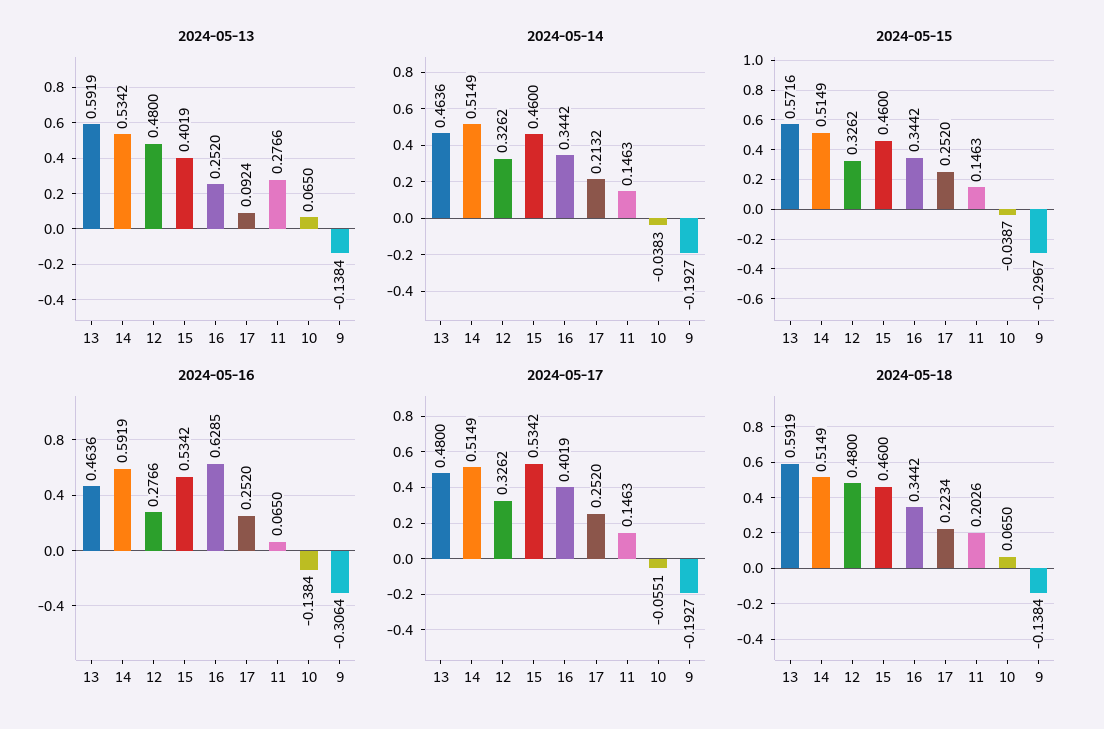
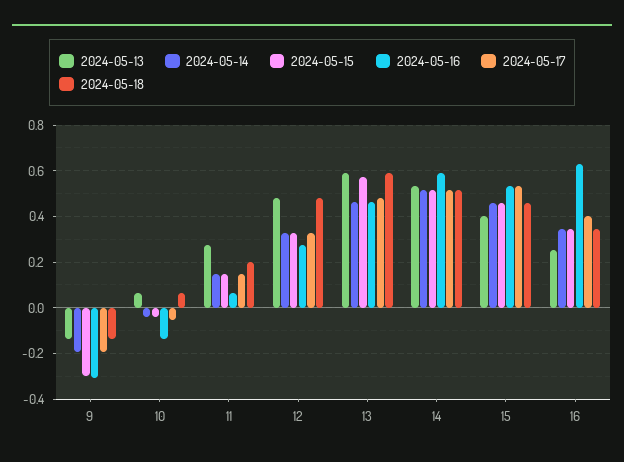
2024-05-13, 17: 0.0924 -> none
2024-05-14, 17: 0.2132 -> none
2024-05-15, 17: 0.252 -> none
2024-05-16, 17: 0.252 -> none
2024-05-17, 17: 0.252 -> none
2024-05-18, 17: 0.2234 -> none

